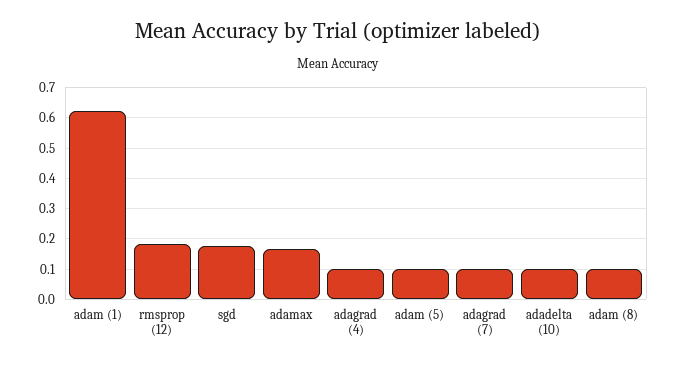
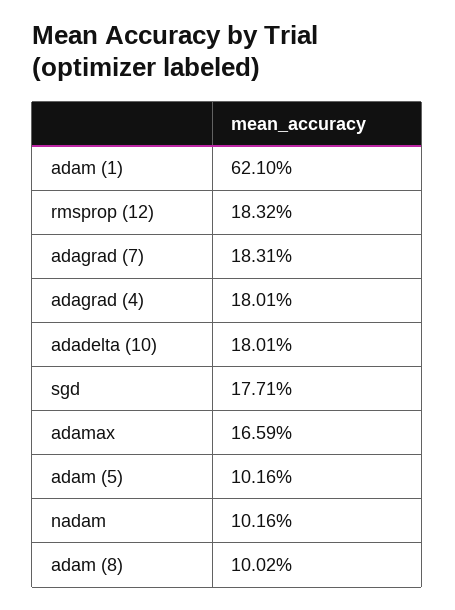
adagrad (4): 0.1 -> 0.1801
adagrad (7): 0.1 -> 0.1831
adadelta (10): 0.1 -> 0.1801
nadam: none -> 0.1016

